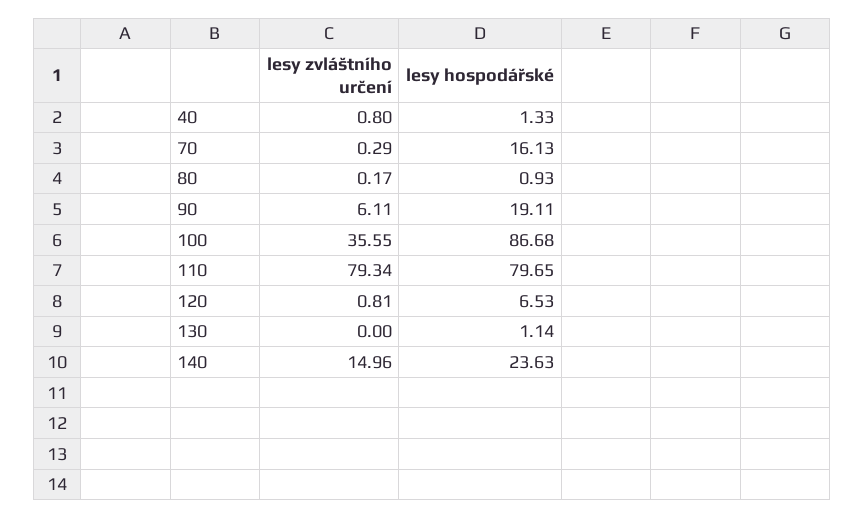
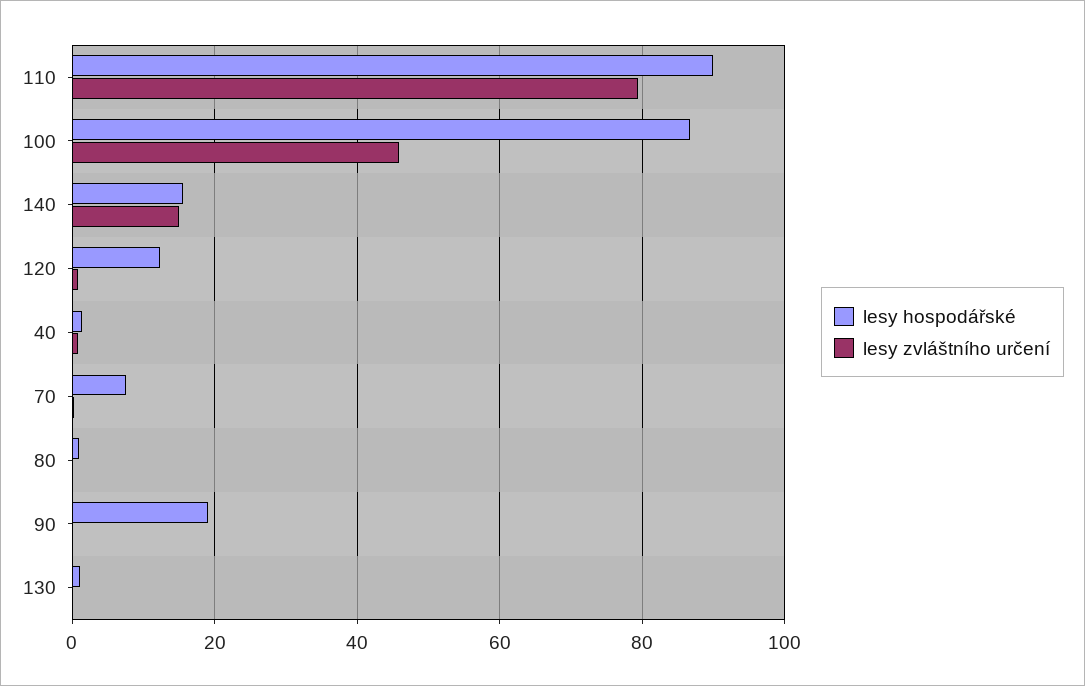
lesy hospodářské, 70: 16.13 -> 8
lesy zvláštního určení, 90: 6.11 -> 0
lesy zvláštního určení, 100: 35.55 -> 46
lesy hospodářské, 110: 79.65 -> 90
lesy hospodářské, 120: 6.53 -> 12
lesy hospodářské, 140: 23.63 -> 16

